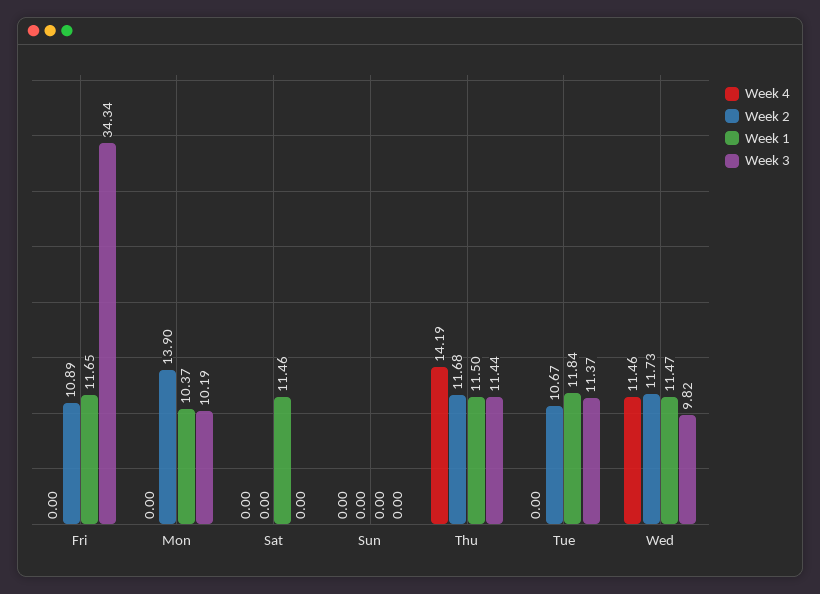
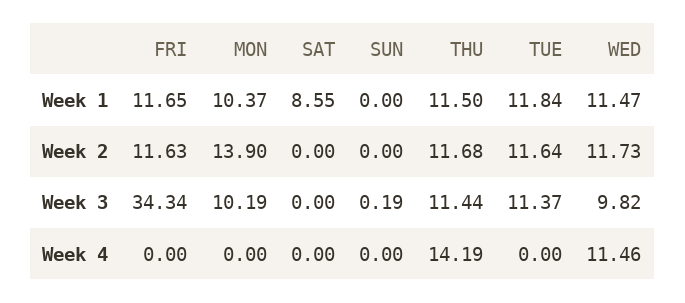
Week 2, Fri: 10.89 -> 11.63
Week 1, Sat: 11.46 -> 8.55
Week 3, Sun: 0 -> 0.19
Week 2, Tue: 10.67 -> 11.64

